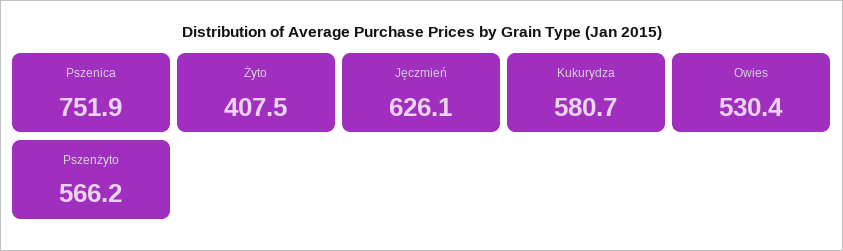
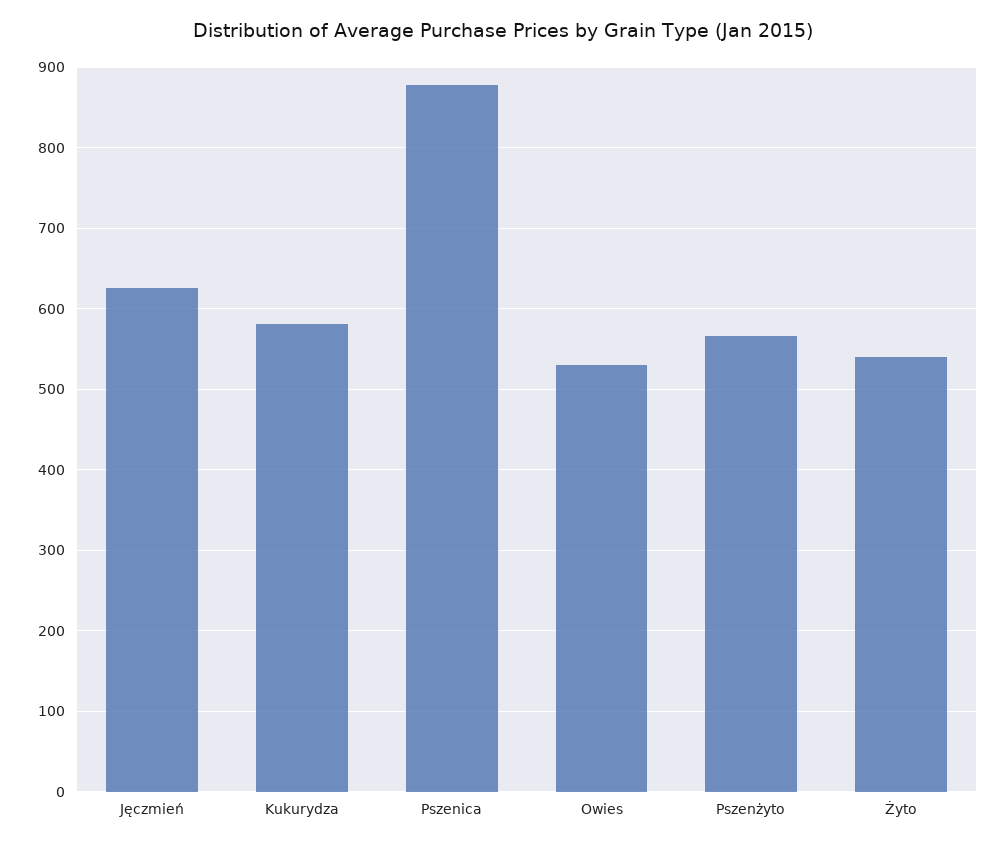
Pszenica: 751.9 -> 880
Żyto: 407.5 -> 540

